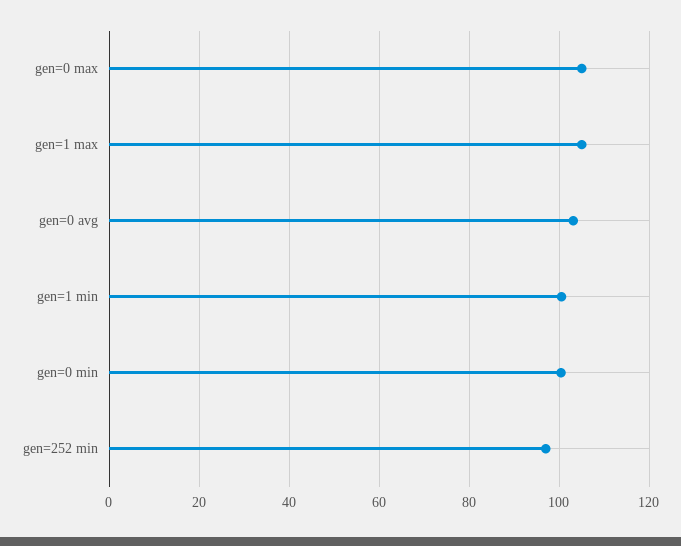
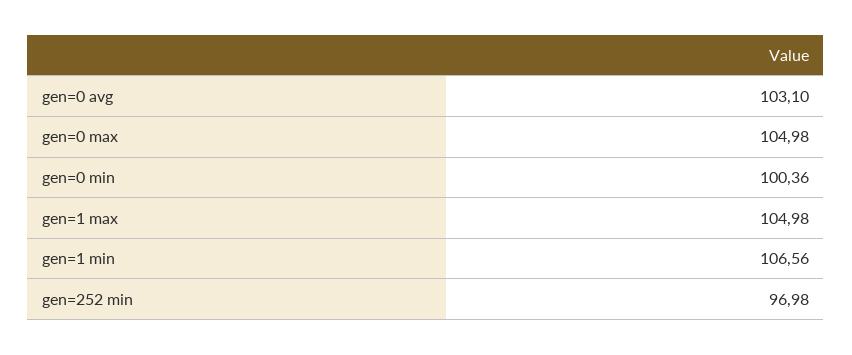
gen=1 min: 100 -> 106.56

